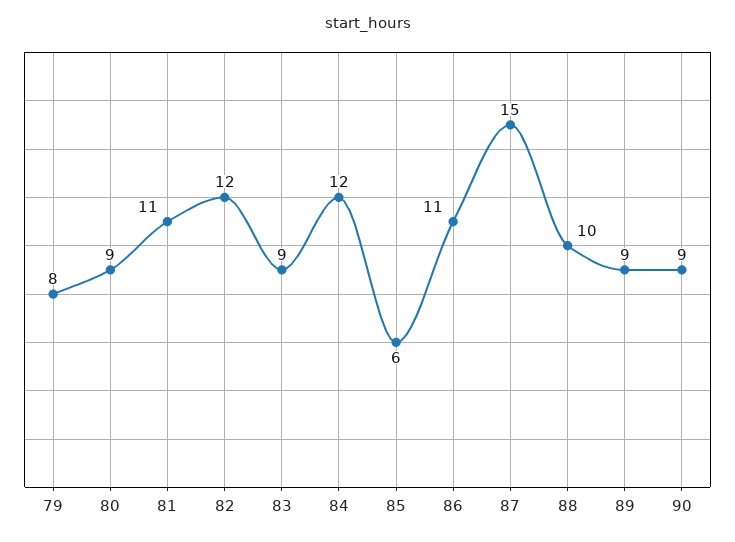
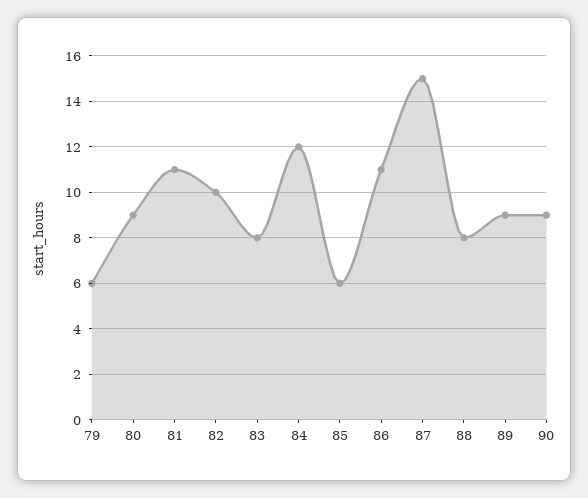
79: 8 -> 6
82: 12 -> 10
83: 9 -> 8
88: 10 -> 8

